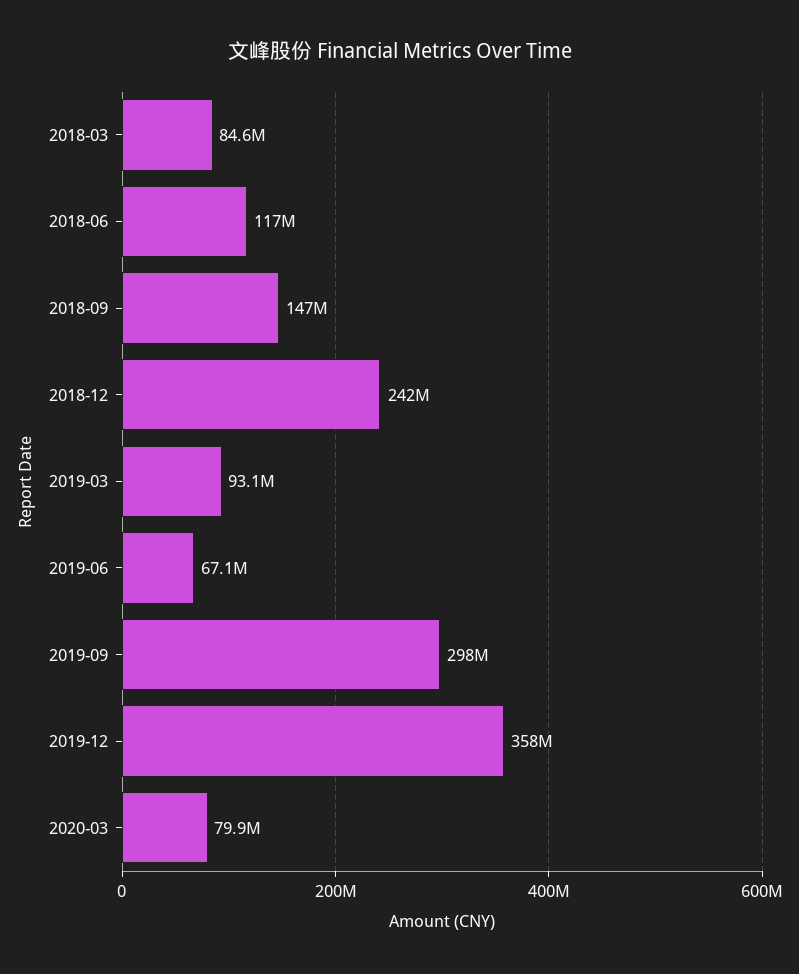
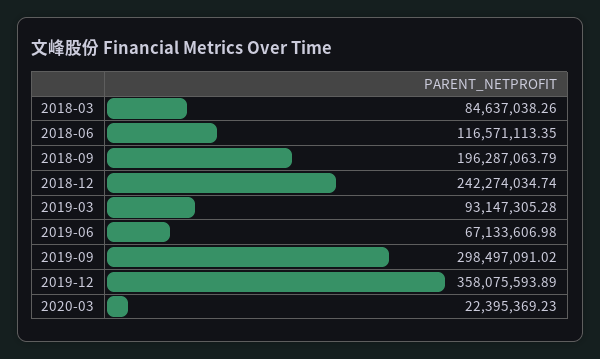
2018-09: 147000000 -> 196287063.79
2020-03: 79900000 -> 22395369.23

